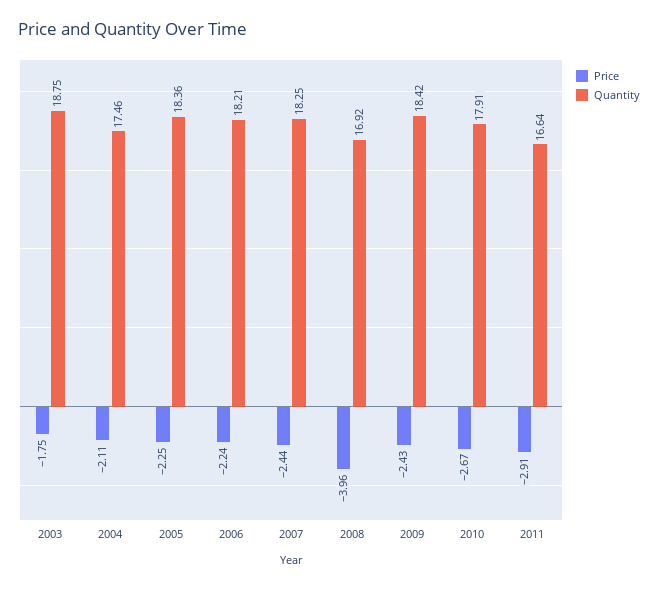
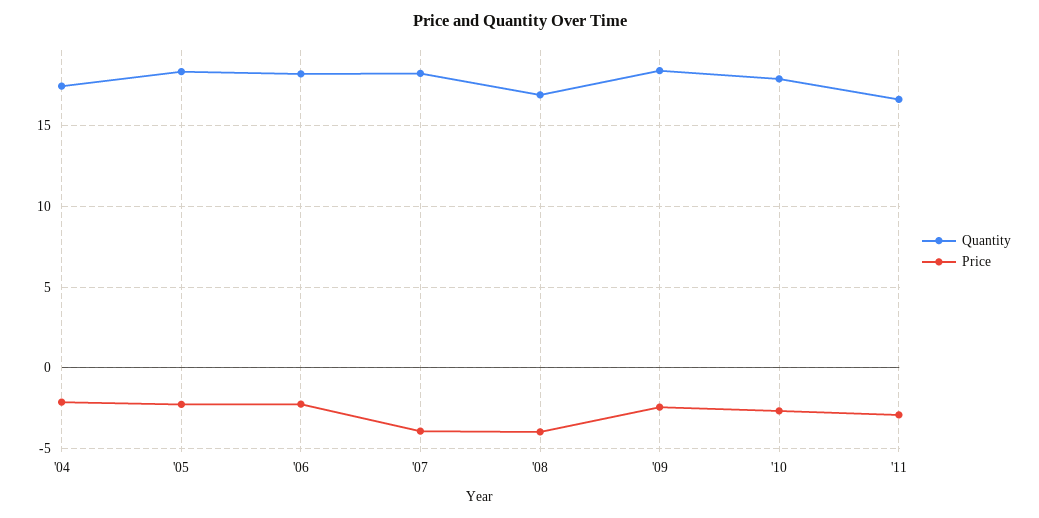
Price, 2003: -1.75 -> none
Quantity, 2003: 18.75 -> none
Price, 2007: -2.44 -> -4

